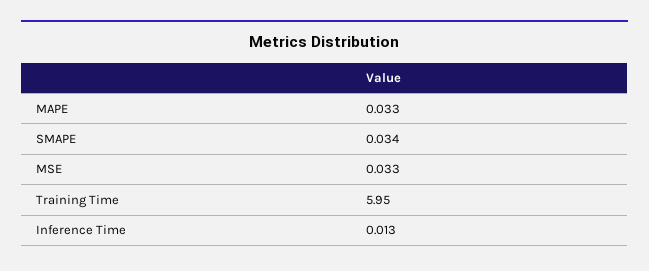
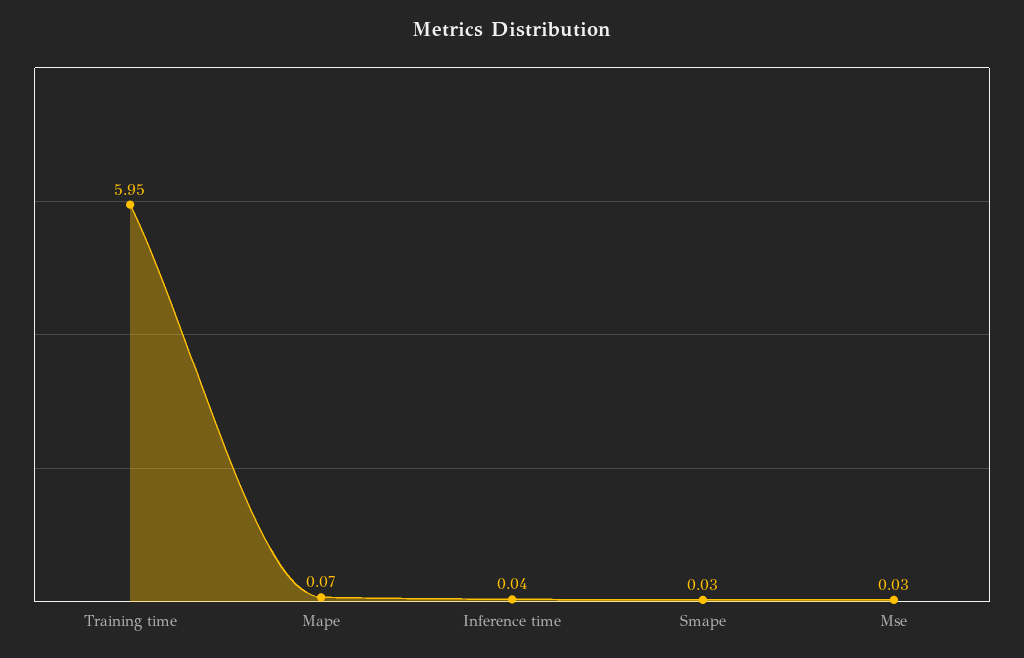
MAPE: 0.033 -> 0.07
Inference Time: 0.013 -> 0.04

